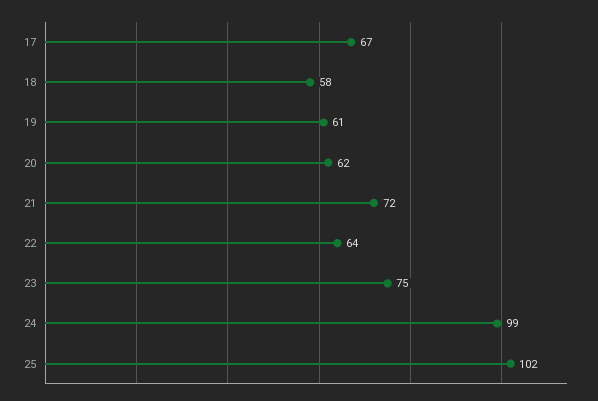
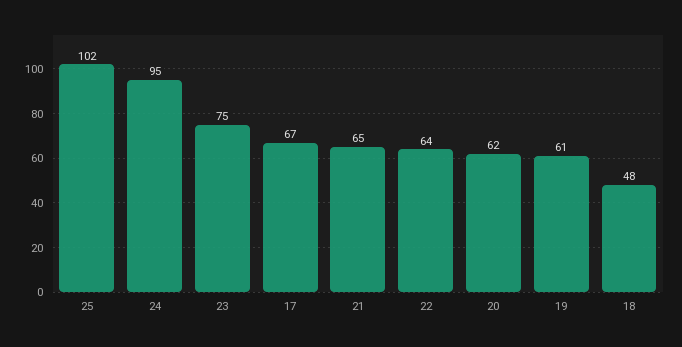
18: 58 -> 48
21: 72 -> 65
24: 99 -> 95

